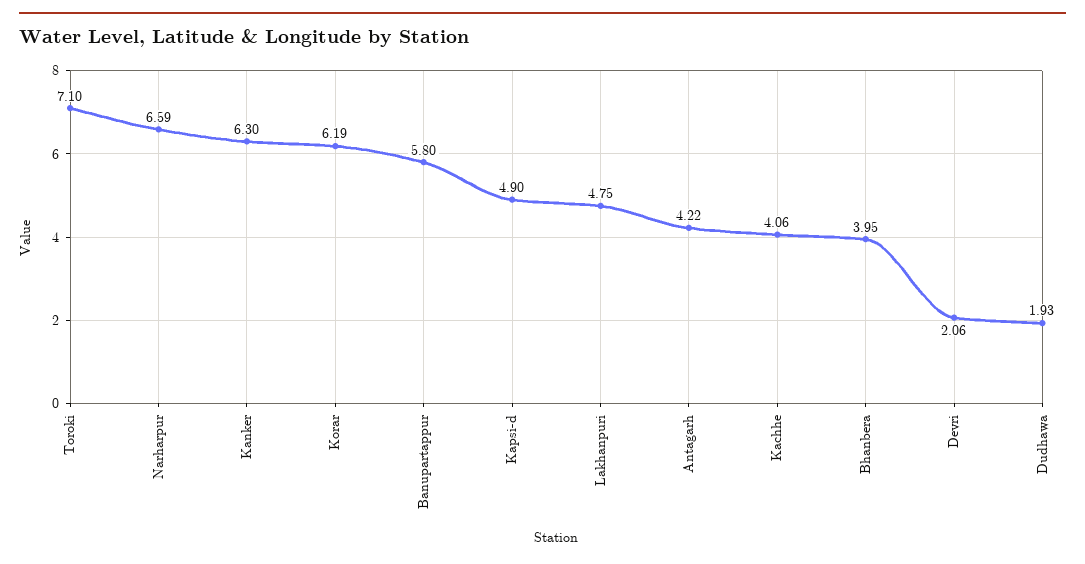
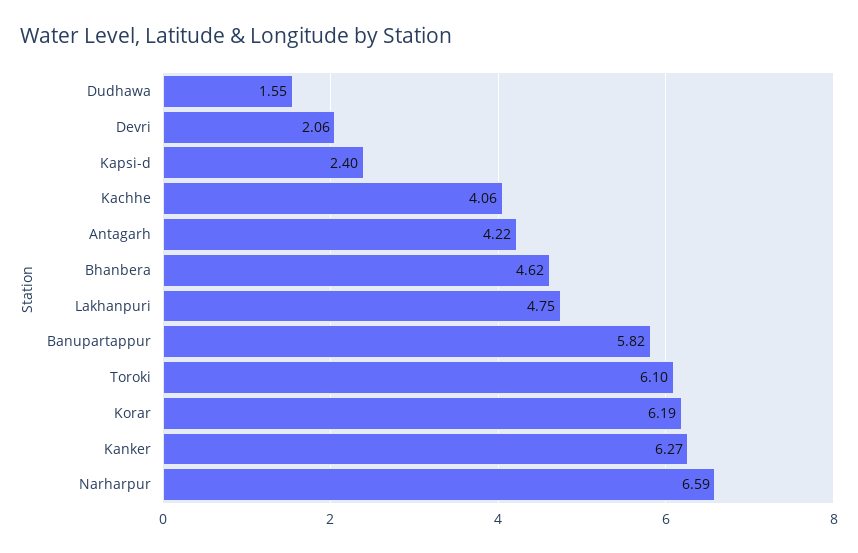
Toroki: 7.1 -> 6.1
Kanker: 6.3 -> 6.27
Banupartappur: 5.8 -> 5.82
Kapsi-d: 4.9 -> 2.4
Bhanbera: 3.95 -> 4.62
Dudhawa: 1.93 -> 1.55

